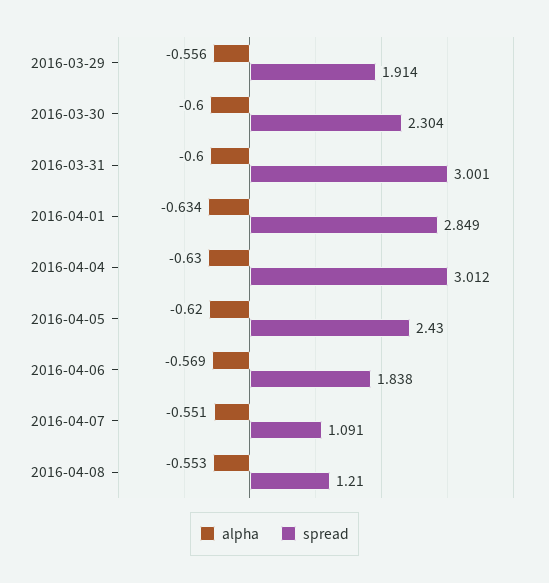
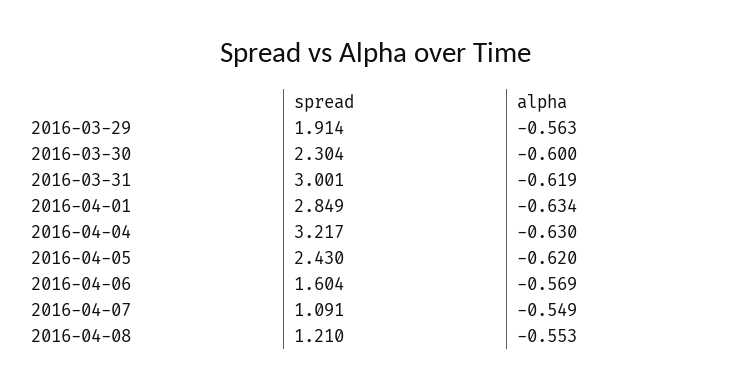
alpha, 2016-03-29: -0.556 -> -0.563
alpha, 2016-03-31: -0.6 -> -0.619
spread, 2016-04-04: 3.012 -> 3.217
spread, 2016-04-06: 1.838 -> 1.604
alpha, 2016-04-07: -0.551 -> -0.549

